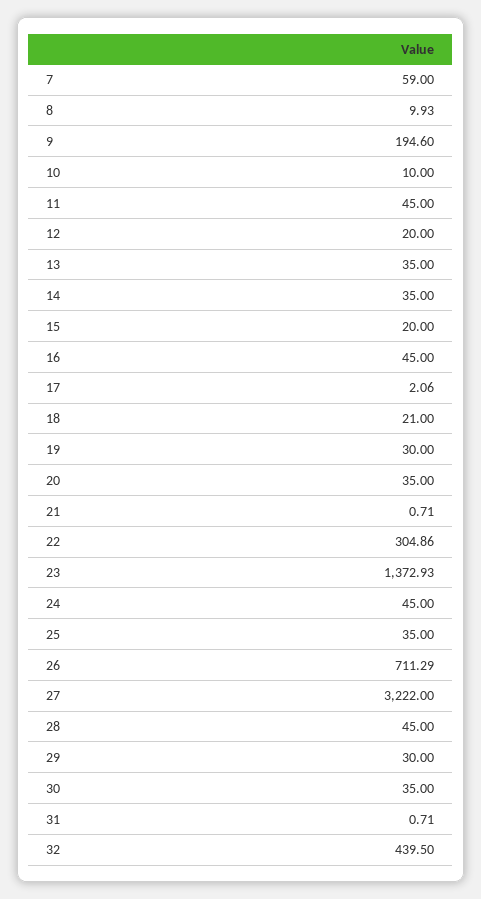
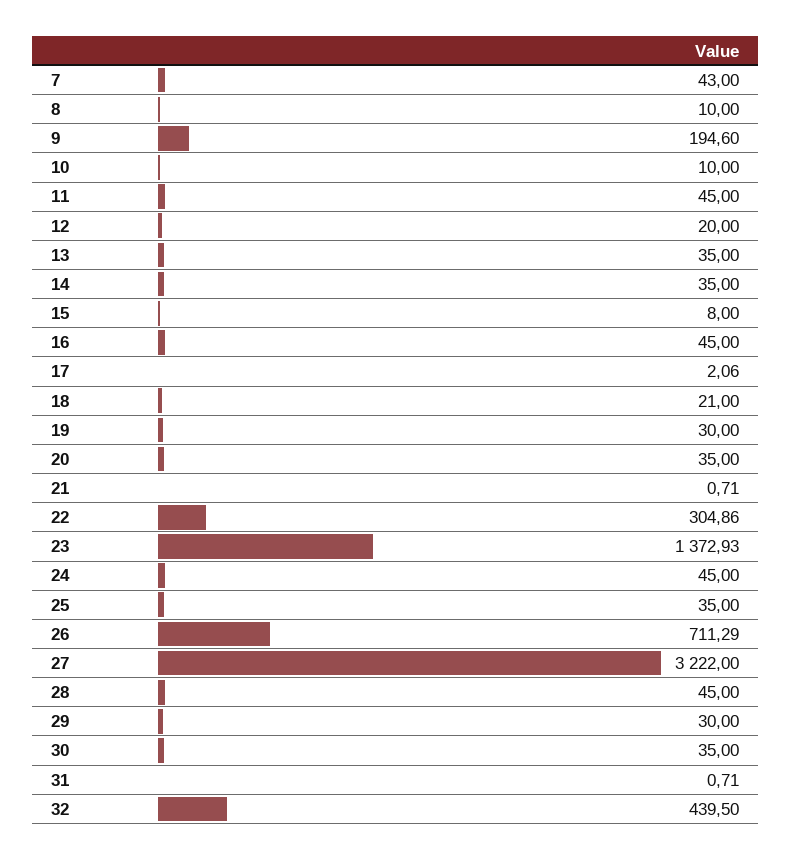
7: 59 -> 43
8: 9.93 -> 10
15: 20 -> 8

